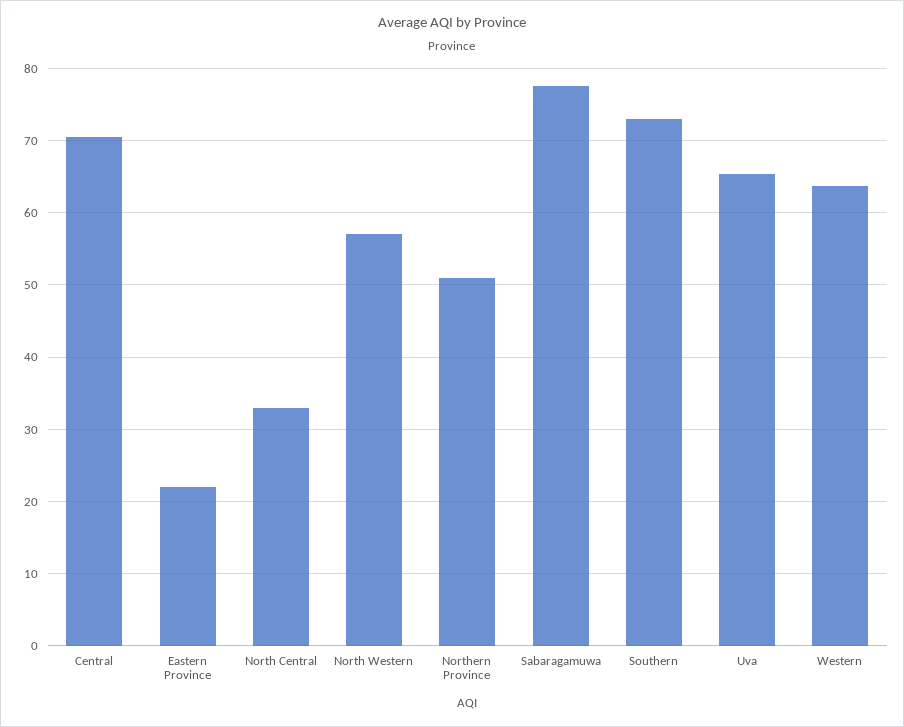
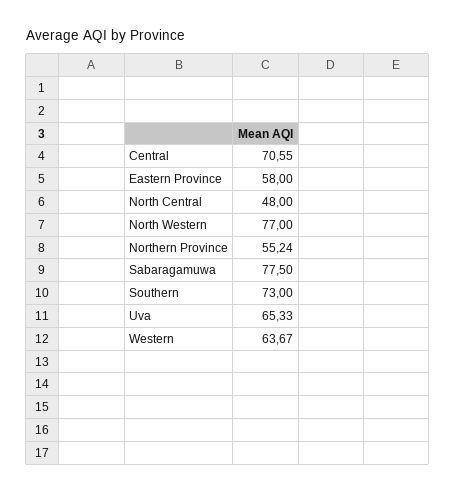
Eastern Province: 22 -> 58
North Central: 33 -> 48
North Western: 57 -> 77
Northern Province: 51 -> 55.24

